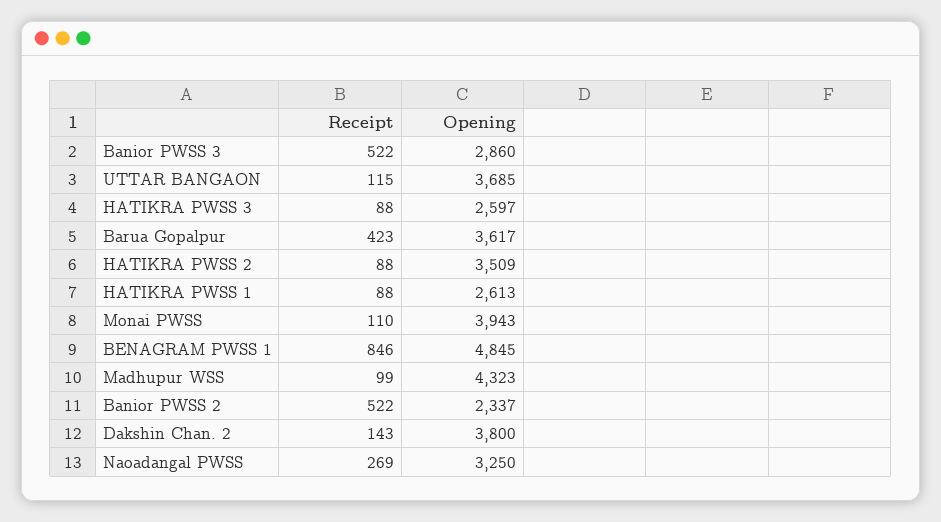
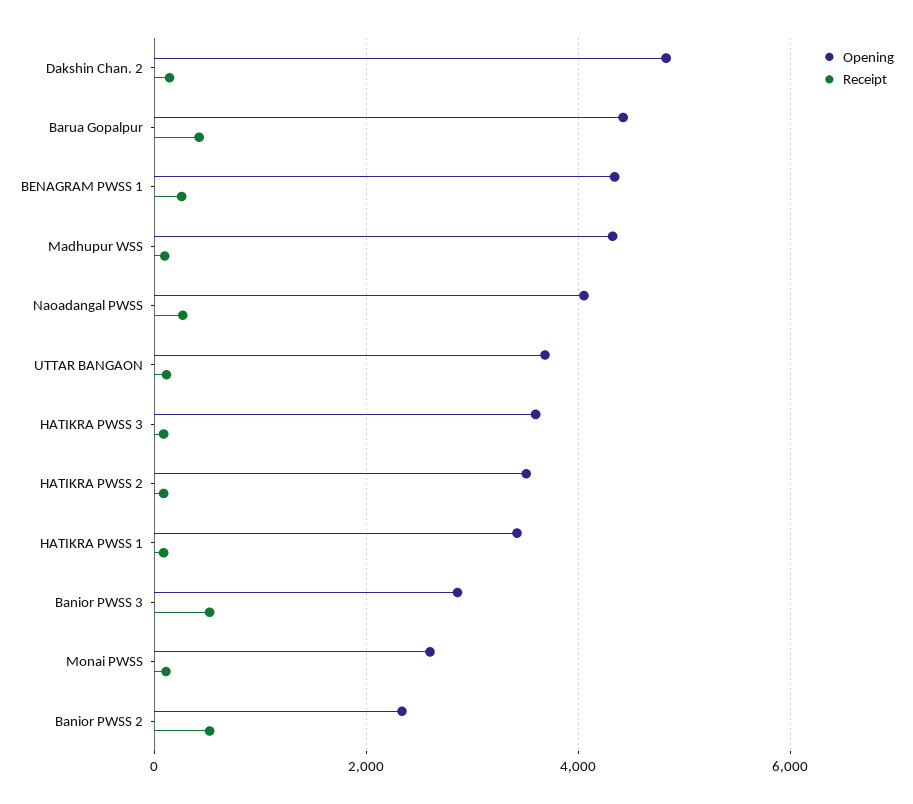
Opening, HATIKRA PWSS 3: 2597 -> 3600
Opening, Barua Gopalpur: 3617 -> 4400
Opening, HATIKRA PWSS 1: 2613 -> 3400
Opening, Monai PWSS: 3943 -> 2600
Receipt, BENAGRAM PWSS 1: 846 -> 200
Opening, BENAGRAM PWSS 1: 4845 -> 4400
Opening, Dakshin Chan. 2: 3800 -> 4800
Opening, Naoadangal PWSS: 3250 -> 4000

